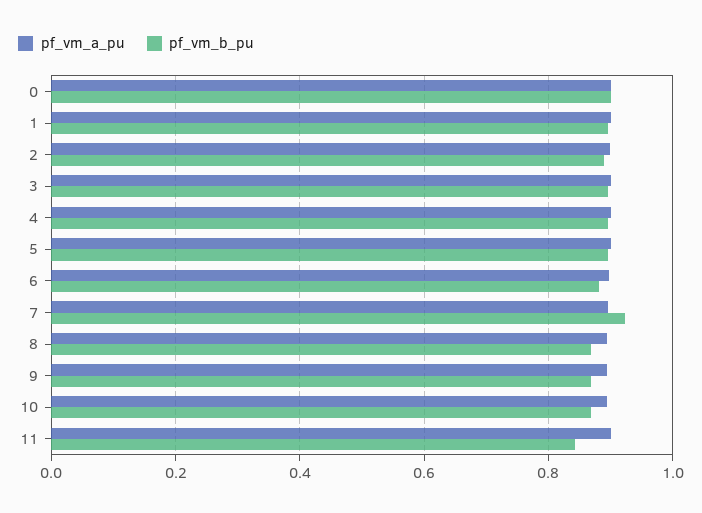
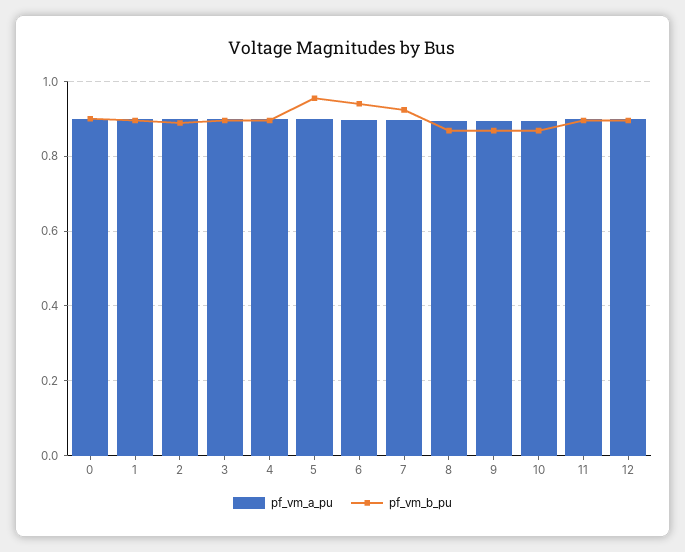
pf_vm_b_pu, 5: 0.9 -> 0.96
pf_vm_b_pu, 6: 0.88 -> 0.94
pf_vm_b_pu, 11: 0.84 -> 0.9
pf_vm_a_pu, 12: none -> 0.9
pf_vm_b_pu, 12: none -> 0.9

